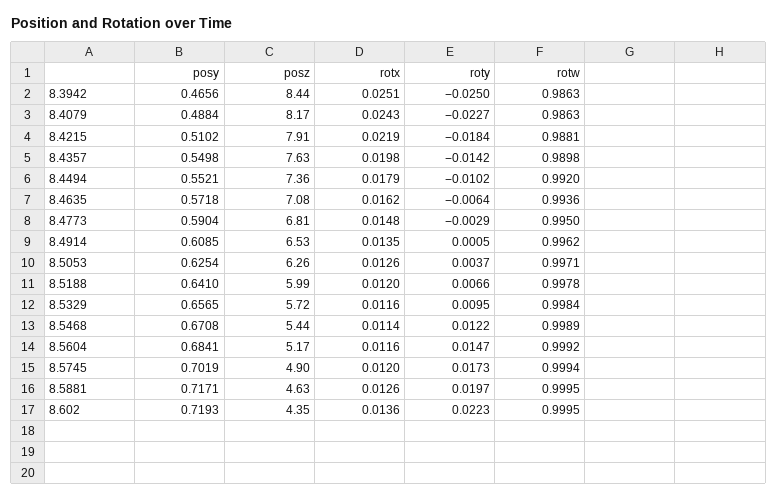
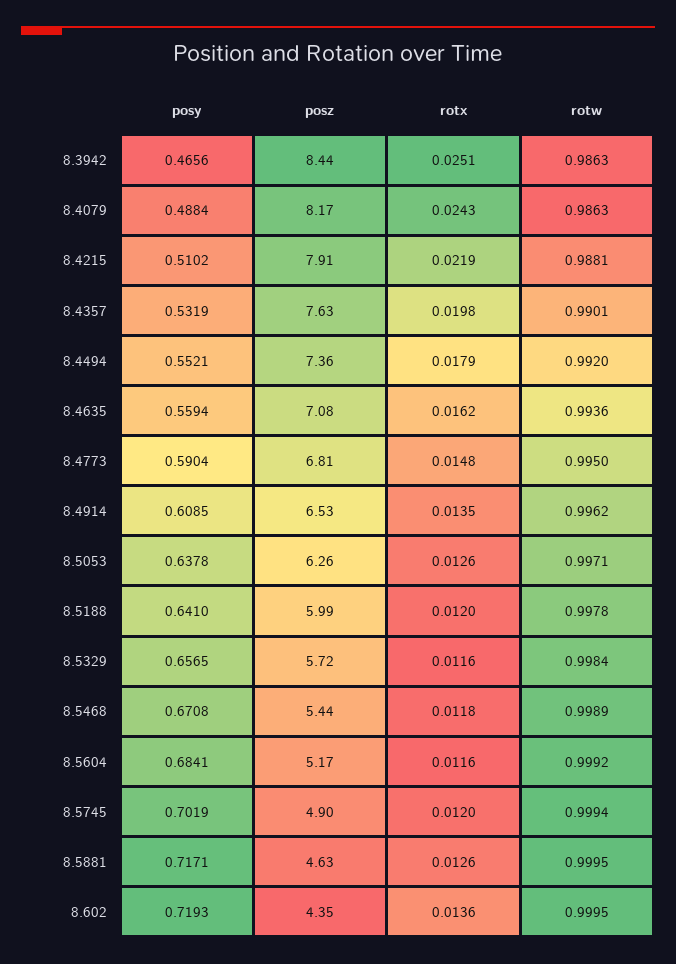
roty, 8.3942: -0.025 -> none
roty, 8.4079: -0.0227 -> none
roty, 8.4215: -0.0184 -> none
posy, 8.4357: 0.5498 -> 0.5319
roty, 8.4357: -0.0142 -> none
rotw, 8.4357: 0.9898 -> 0.9901
roty, 8.4494: -0.0102 -> none
posy, 8.4635: 0.5718 -> 0.5594
roty, 8.4635: -0.0064 -> none
roty, 8.4773: -0.0029 -> none
roty, 8.4914: 0.0005 -> none
posy, 8.5053: 0.6254 -> 0.6378
roty, 8.5053: 0.0037 -> none
roty, 8.5188: 0.0066 -> none
roty, 8.5329: 0.0095 -> none
rotx, 8.5468: 0.0114 -> 0.0118
roty, 8.5468: 0.0122 -> none
roty, 8.5604: 0.0147 -> none
roty, 8.5745: 0.0173 -> none
roty, 8.5881: 0.0197 -> none
roty, 8.602: 0.0223 -> none

